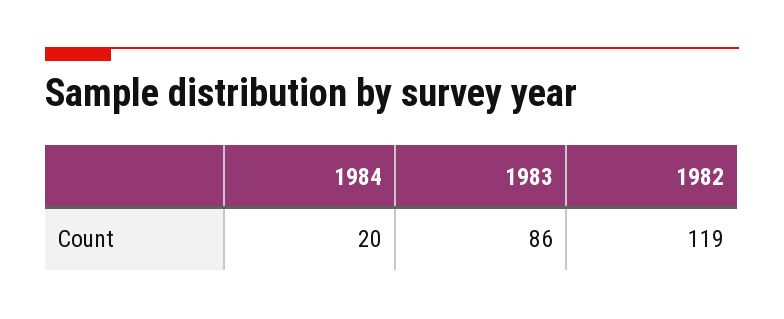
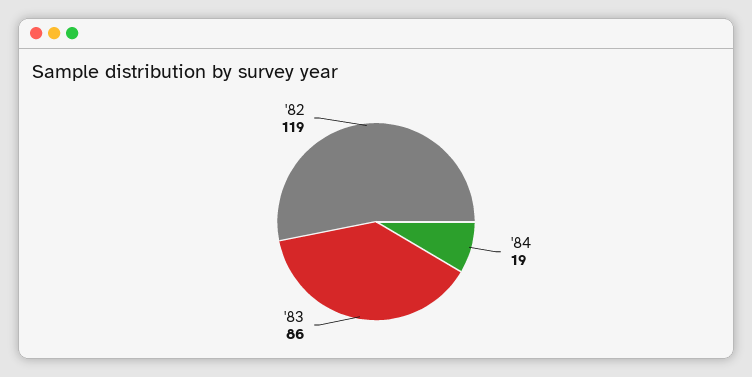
1984: 20 -> 19

